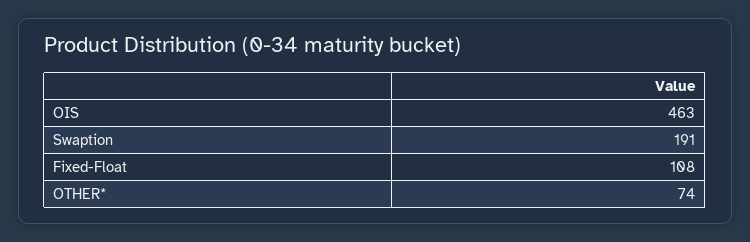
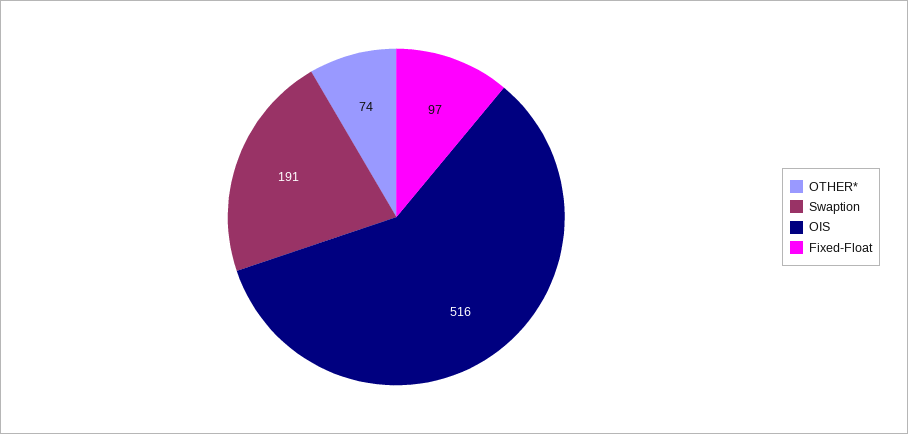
OIS: 463 -> 516
Fixed-Float: 108 -> 97

